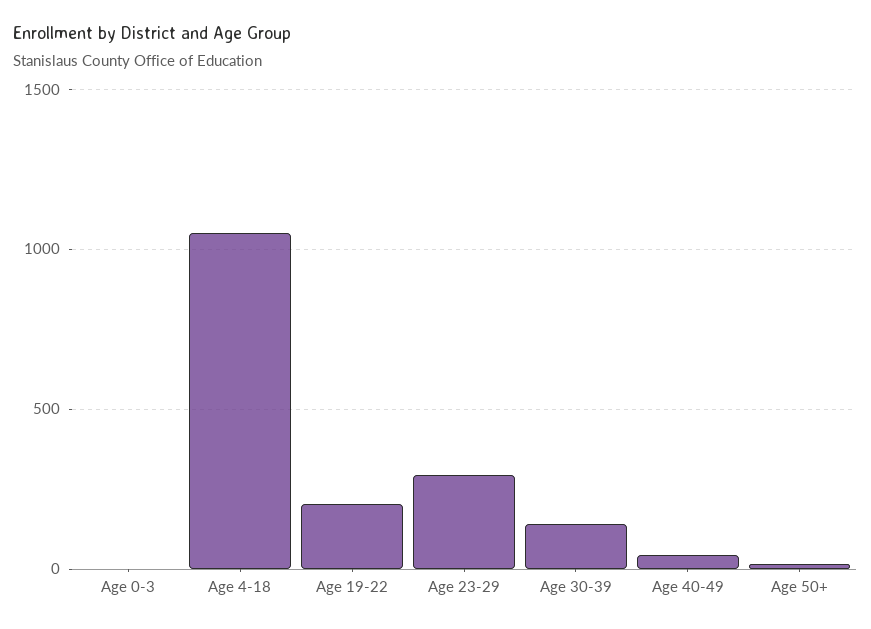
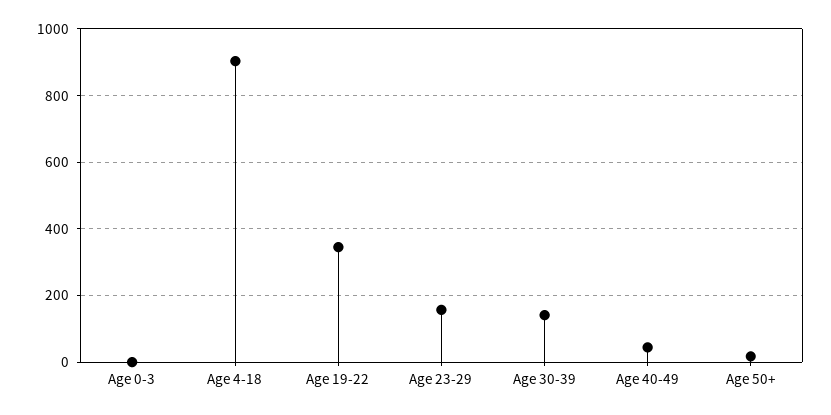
Age 4-18: 1050 -> 900
Age 19-22: 200 -> 340
Age 23-29: 300 -> 160

